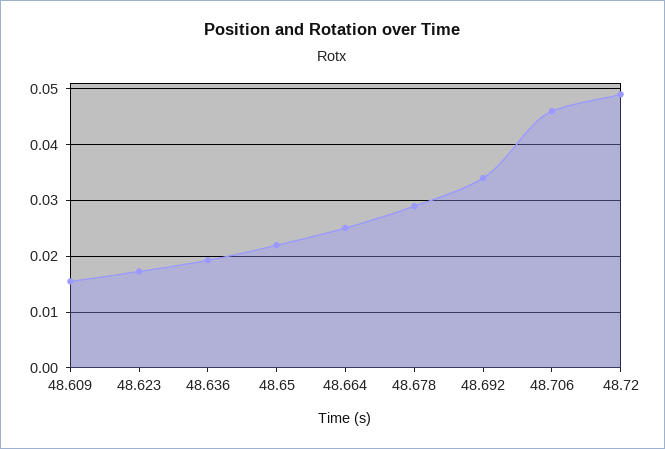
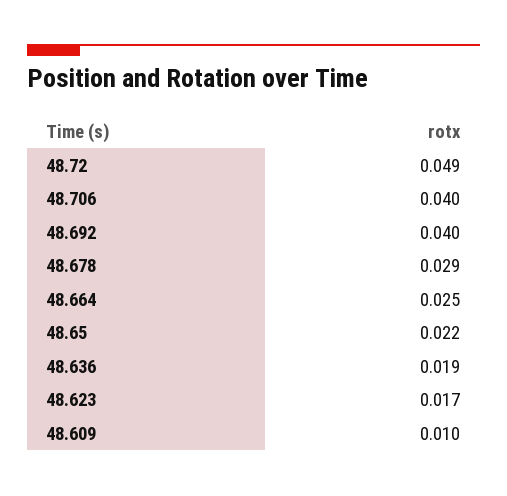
48.609: 0.016 -> 0.01
48.692: 0.034 -> 0.04
48.706: 0.046 -> 0.04

